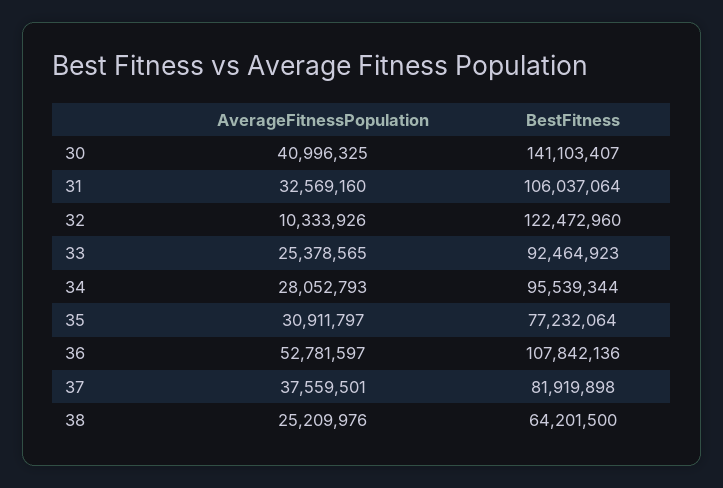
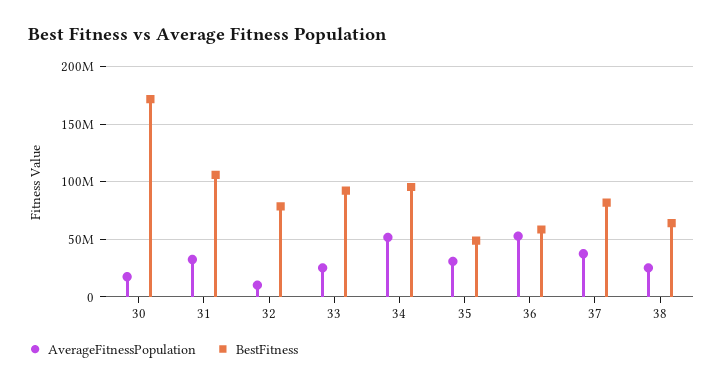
AverageFitnessPopulation, 30: 40996325 -> 20000000
BestFitness, 30: 141103407 -> 170000000
BestFitness, 32: 122472960 -> 80000000
AverageFitnessPopulation, 34: 28052793 -> 50000000
BestFitness, 35: 77232064 -> 50000000
BestFitness, 36: 107842136 -> 60000000

